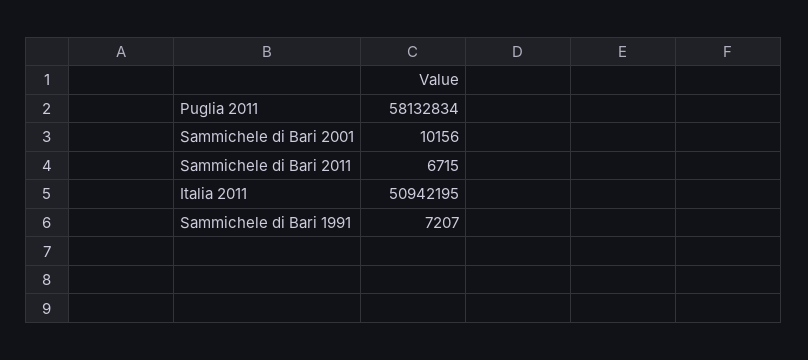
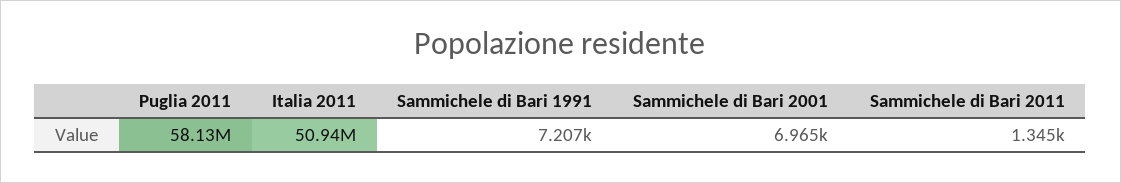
Sammichele di Bari 2001: 10156 -> 6965
Sammichele di Bari 2011: 6715 -> 1345

